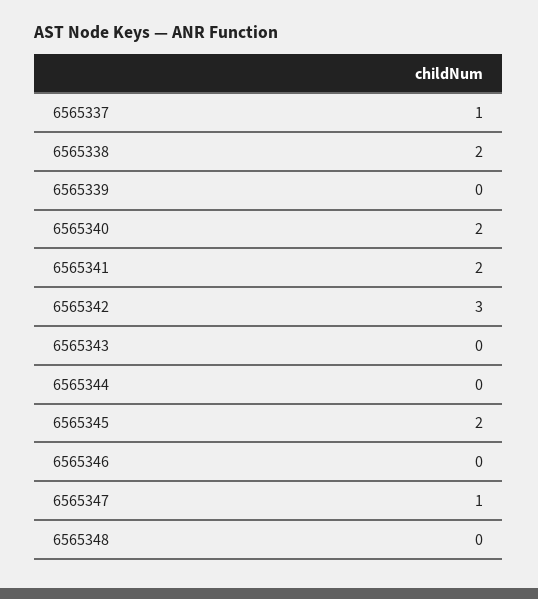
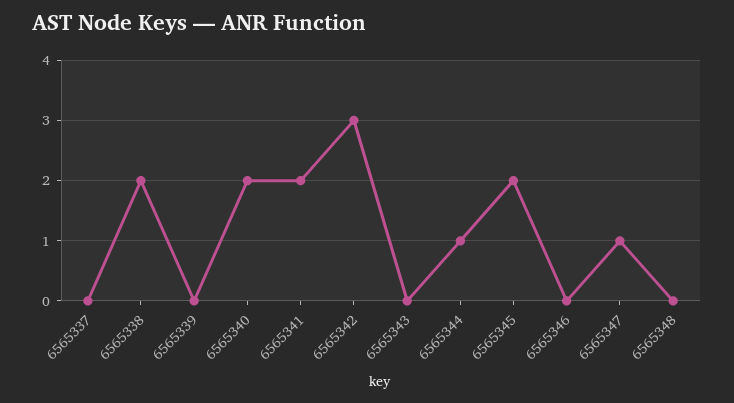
6565337: 1 -> 0
6565344: 0 -> 1

